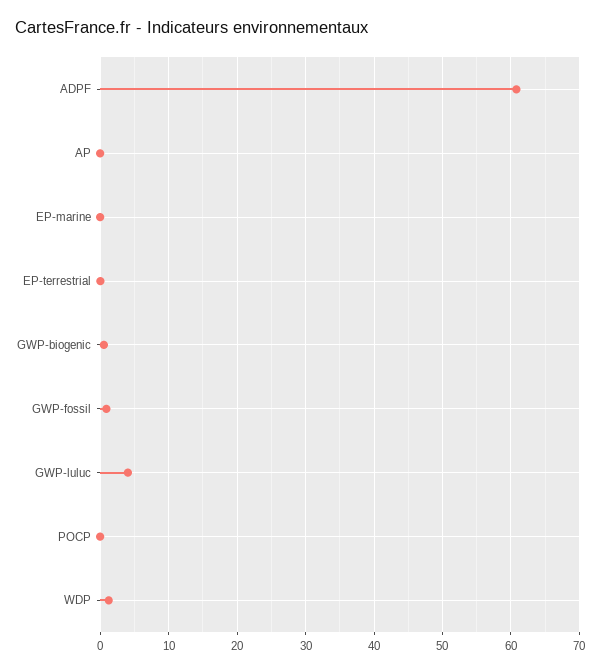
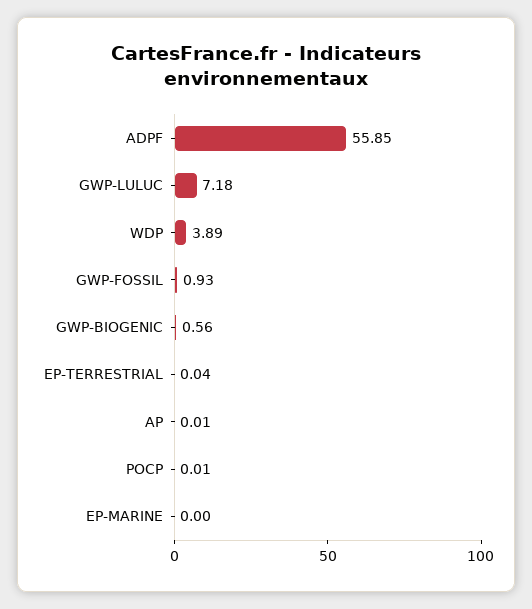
ADPF: 61 -> 55.85
GWP-luluc: 4 -> 7.18
WDP: 1 -> 3.89

